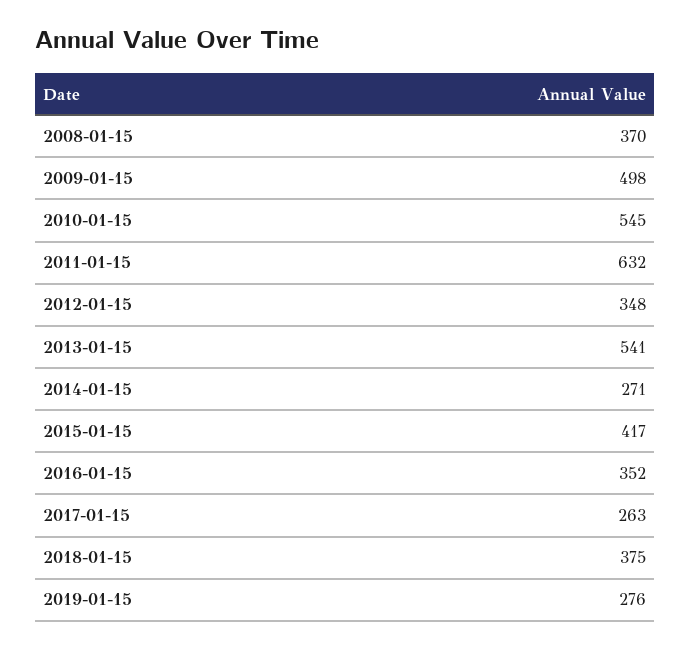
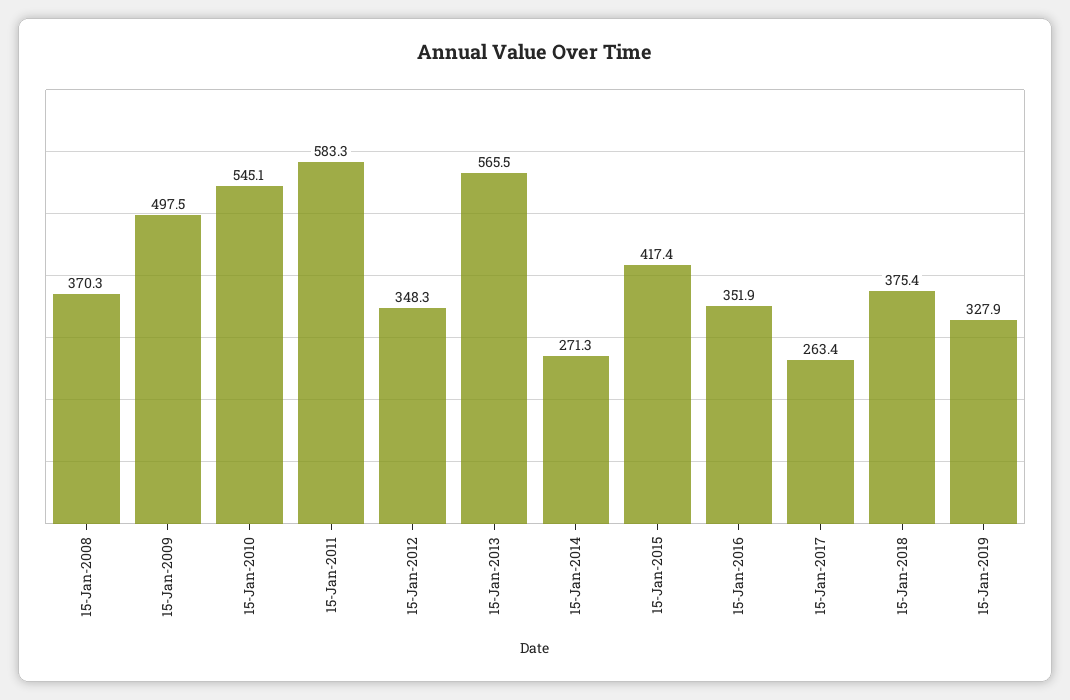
2011-01-15: 632 -> 583.3
2013-01-15: 541 -> 565.5
2019-01-15: 276 -> 327.9

